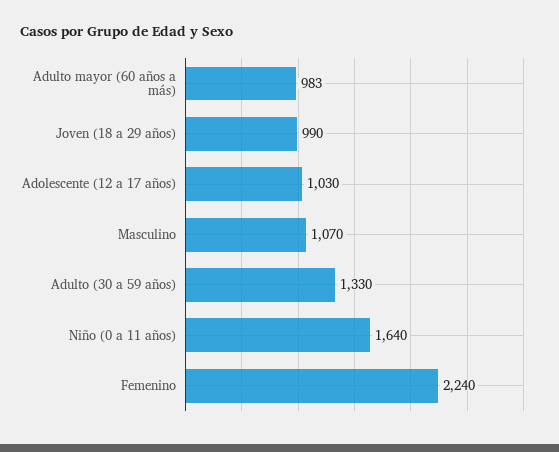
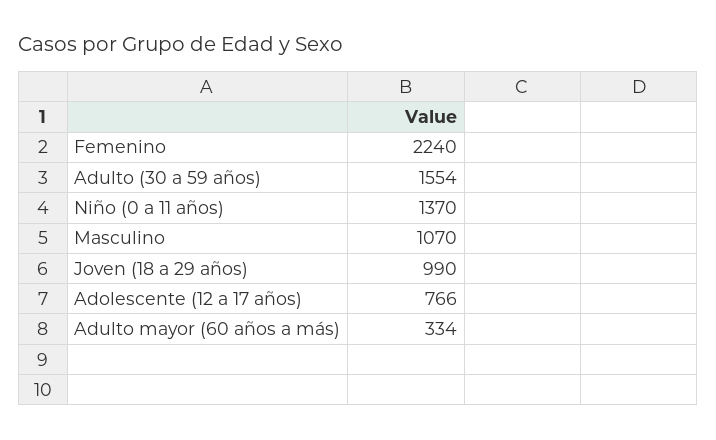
Adulto mayor (60 años a más): 983 -> 334
Adolescente (12 a 17 años): 1030 -> 766
Adulto (30 a 59 años): 1330 -> 1554
Niño (0 a 11 años): 1640 -> 1370

